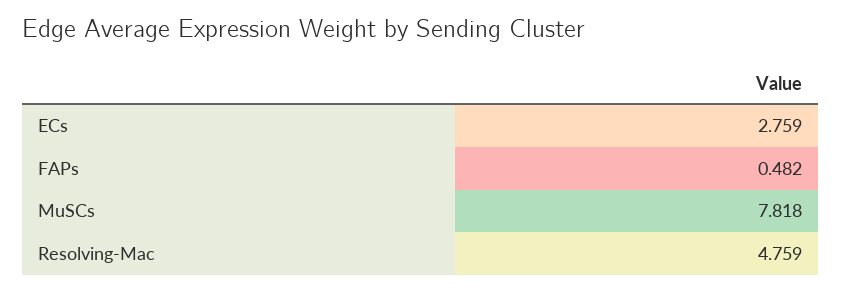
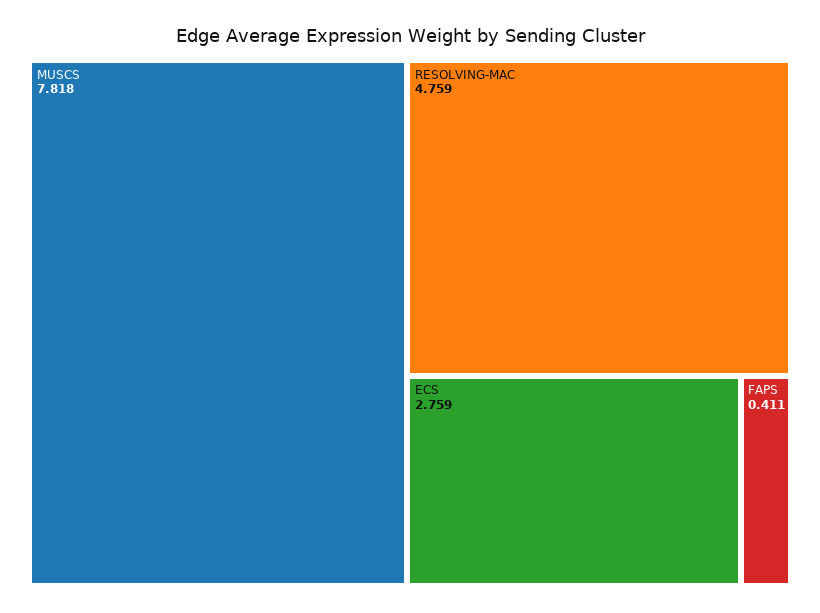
FAPs: 0.482 -> 0.411

